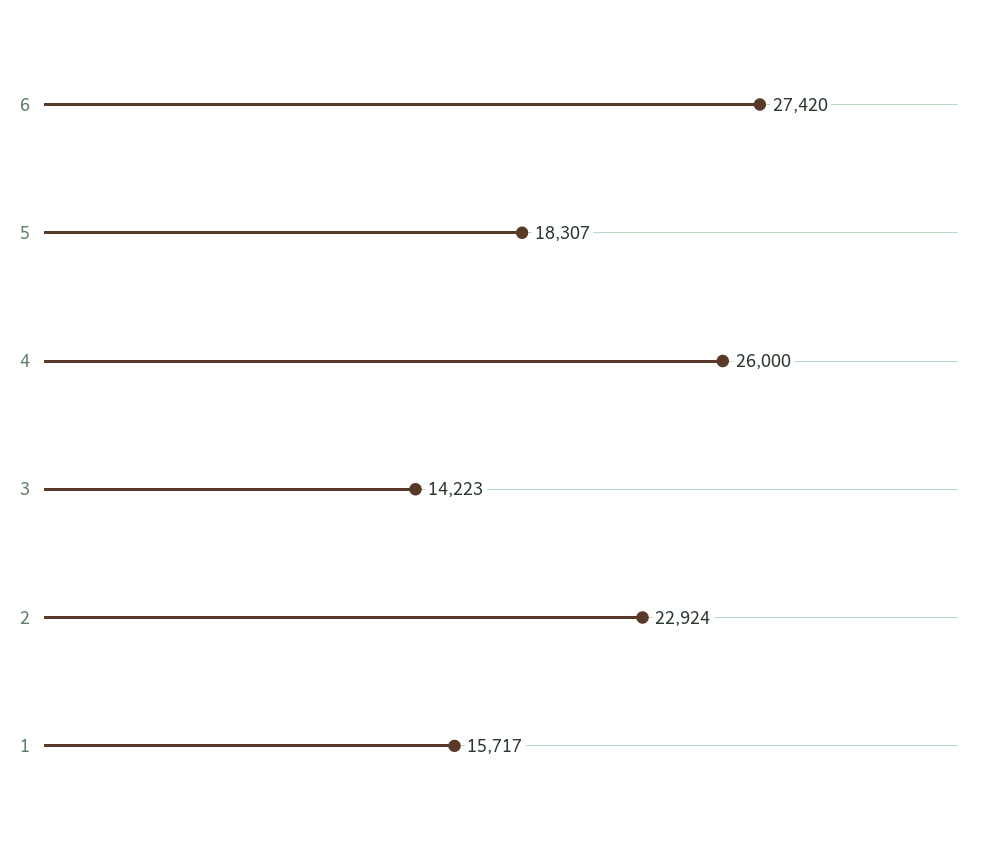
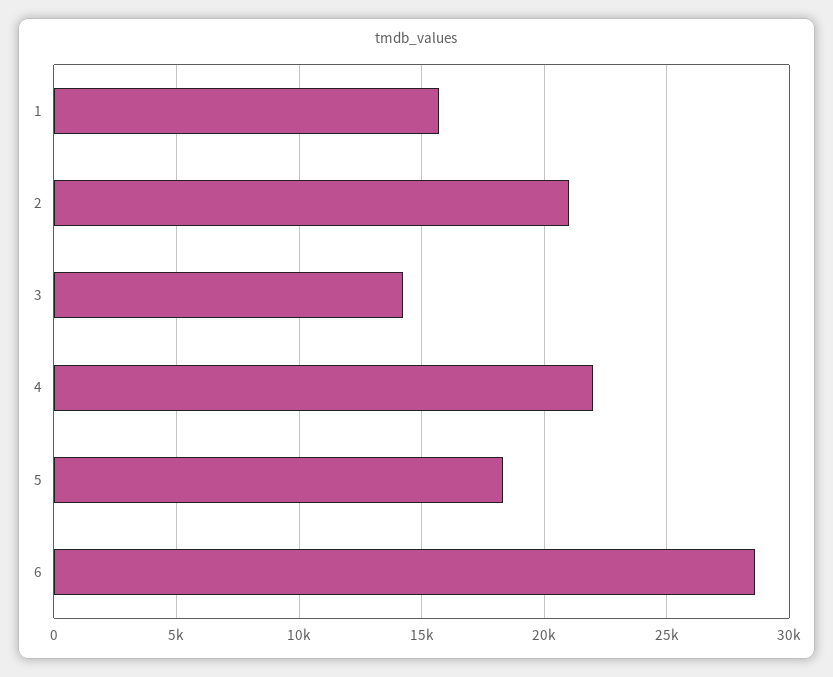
6: 27420 -> 28500
4: 26000 -> 22000
2: 22924 -> 21000

